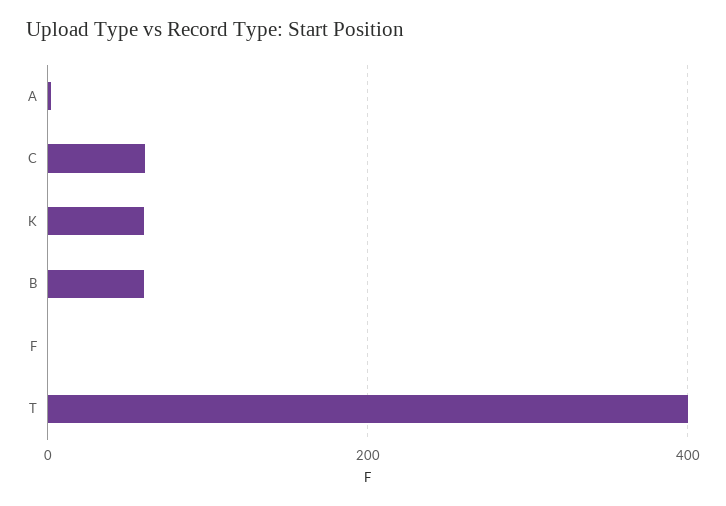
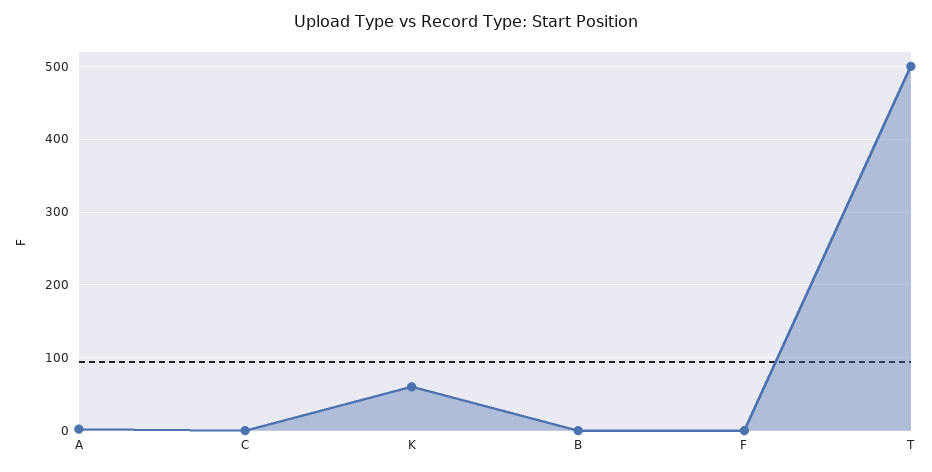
C: 60 -> 0
B: 60 -> 0
T: 400 -> 500

